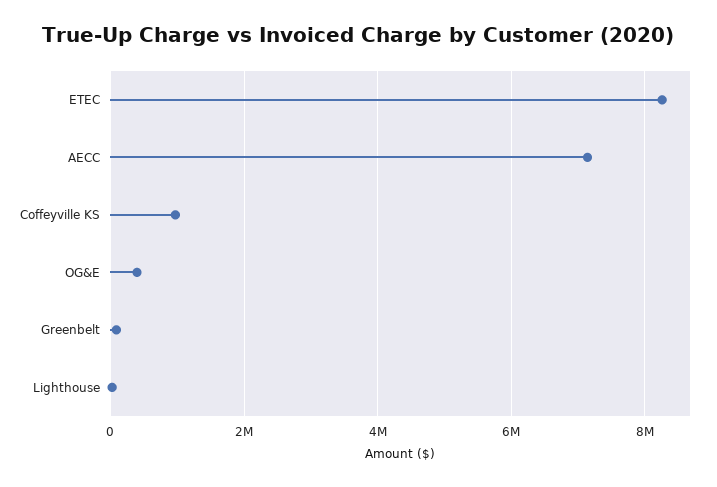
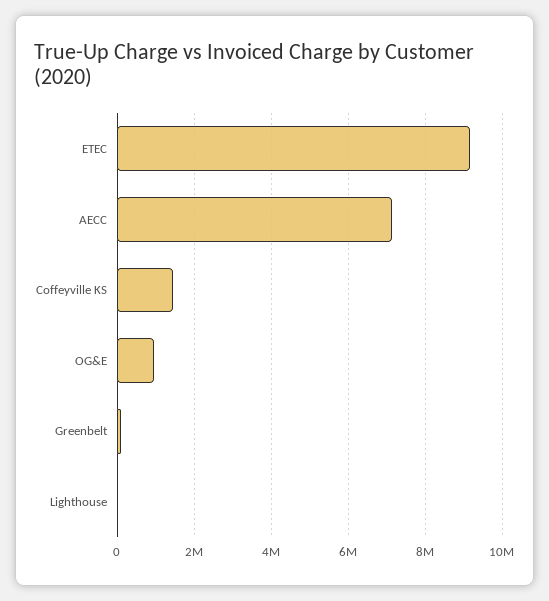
ETEC: 8200000 -> 9200000
Coffeyville KS: 1000000 -> 1400000
OG&E: 400000 -> 1000000

